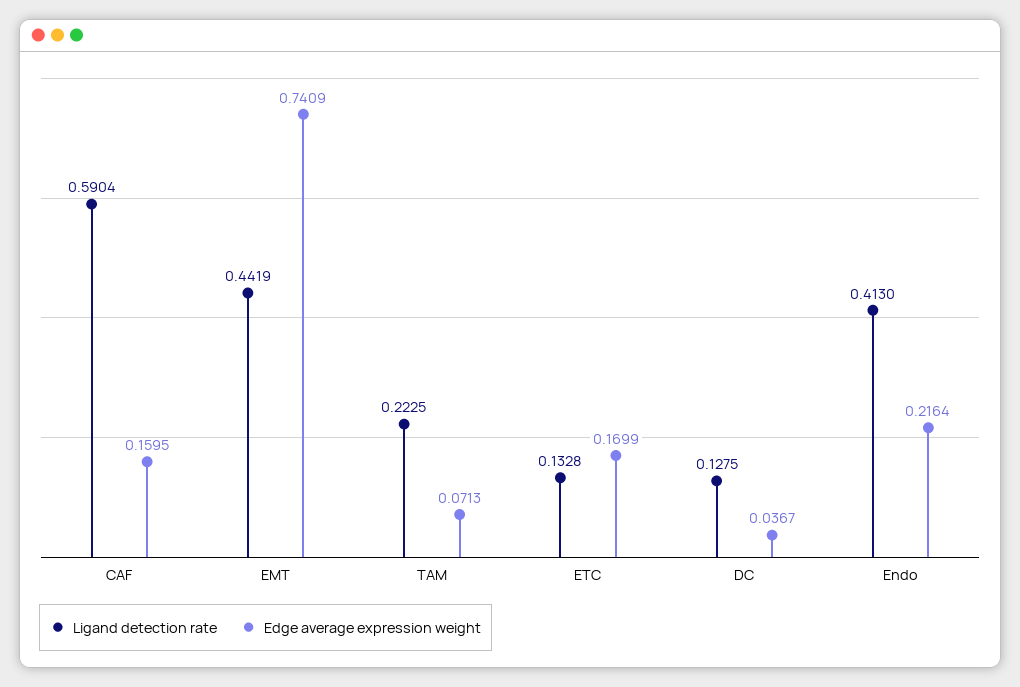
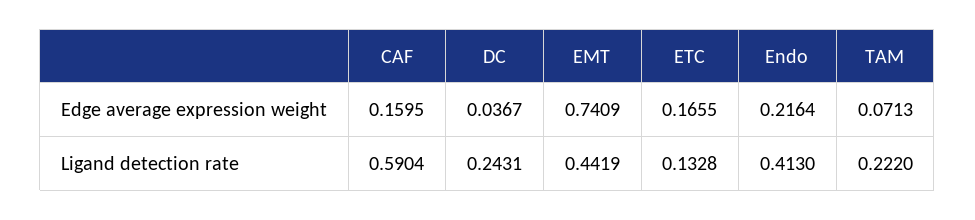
Ligand detection rate, TAM: 0.2225 -> 0.222
Edge average expression weight, ETC: 0.1699 -> 0.1655
Ligand detection rate, DC: 0.1275 -> 0.2431

